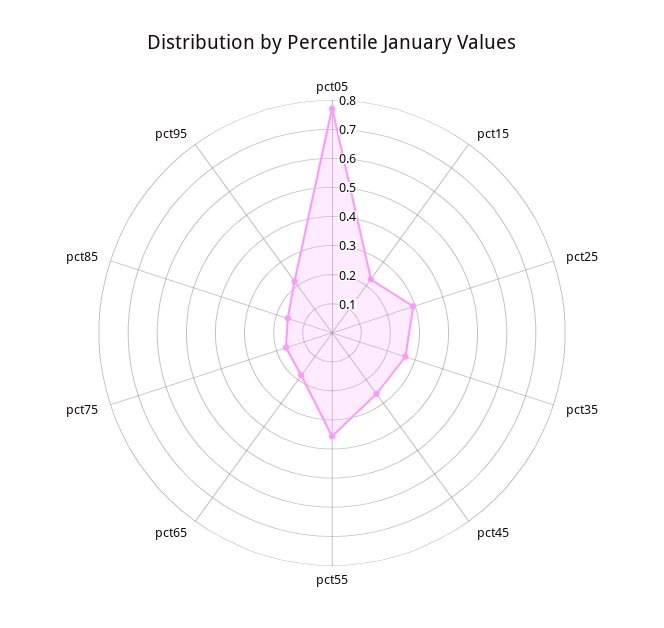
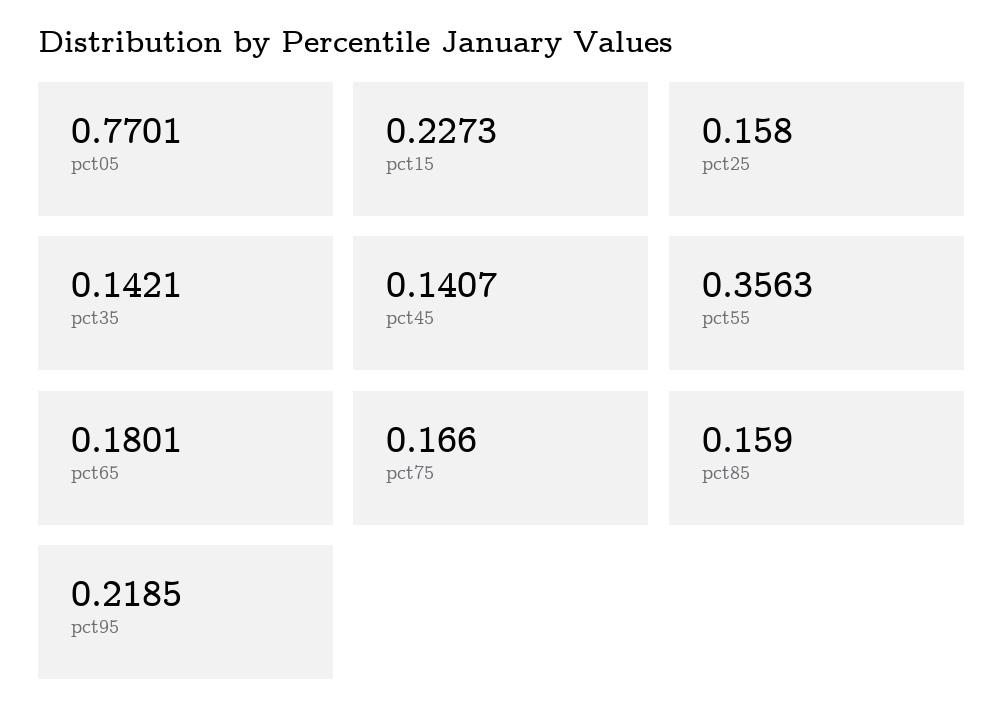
pct25: 0.3 -> 0.158
pct35: 0.25 -> 0.1421
pct45: 0.25 -> 0.1407

